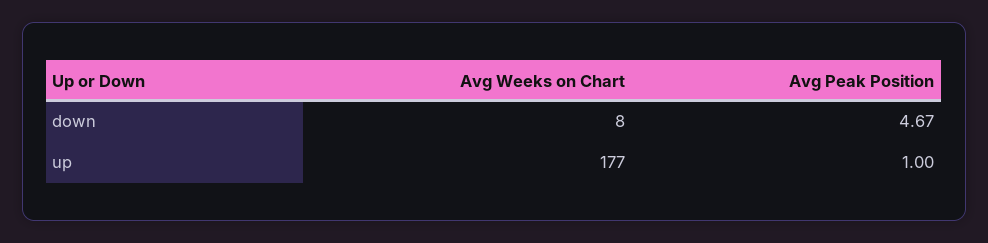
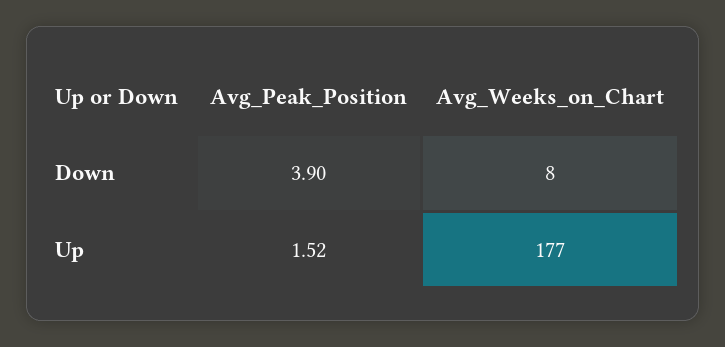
Avg Peak Position, down: 4.67 -> 3.9
Avg Peak Position, up: 1 -> 1.52

